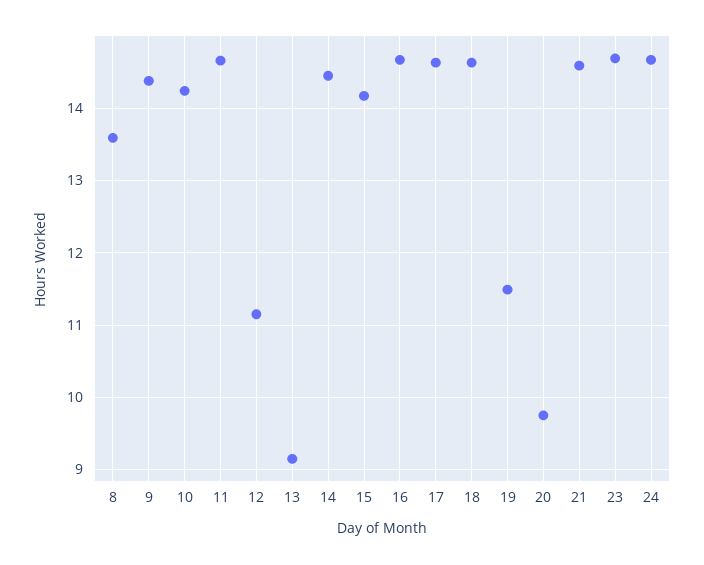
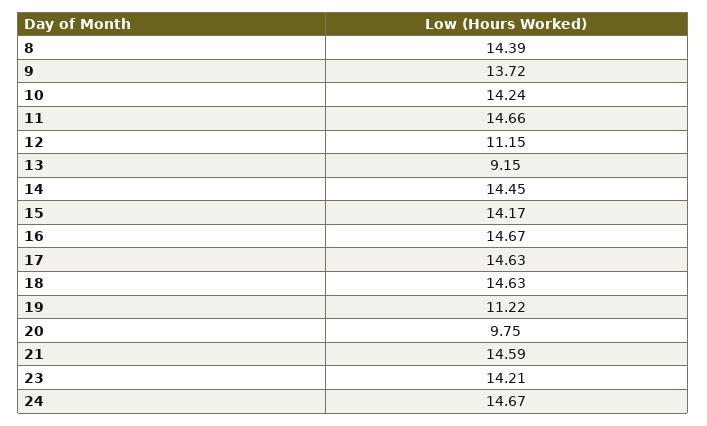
8: 13.6 -> 14.39
9: 14.4 -> 13.72
19: 11.5 -> 11.22
23: 14.7 -> 14.21

